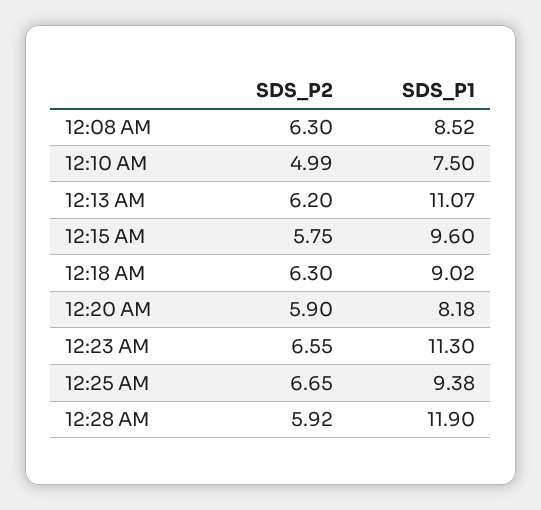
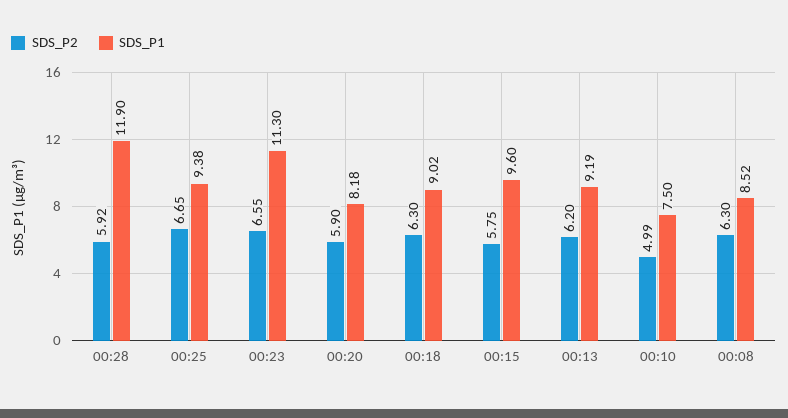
SDS_P1, 12:13 AM: 11.07 -> 9.19

